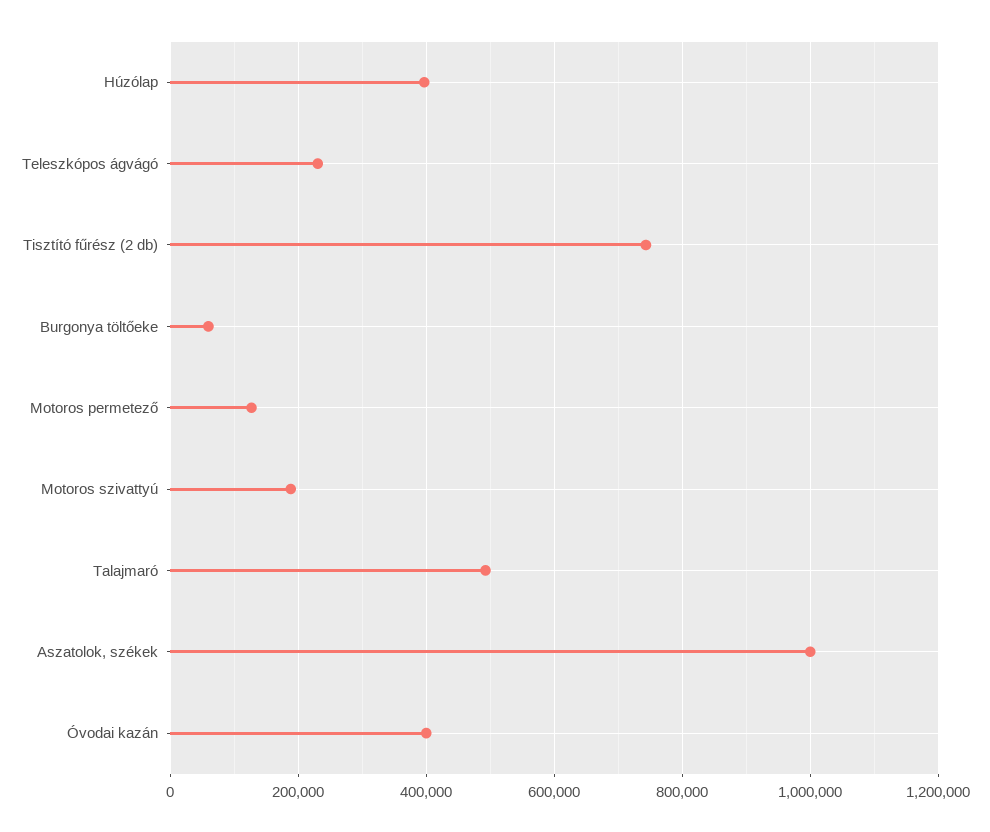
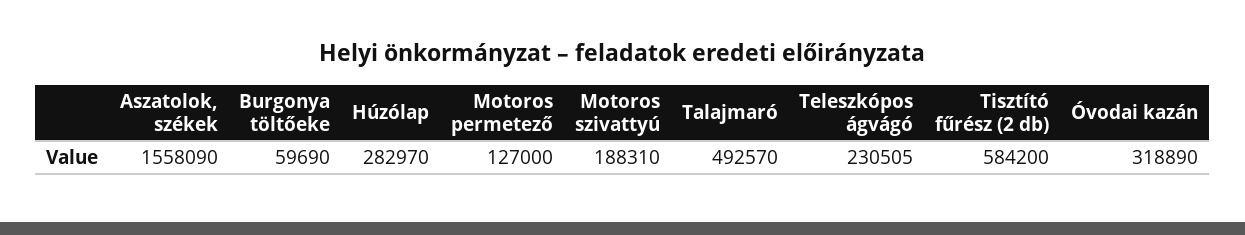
Húzólap: 400000 -> 282970
Tisztító fűrész (2 db): 740000 -> 584200
Aszatolok, székek: 1000000 -> 1558090
Óvodai kazán: 400000 -> 318890

